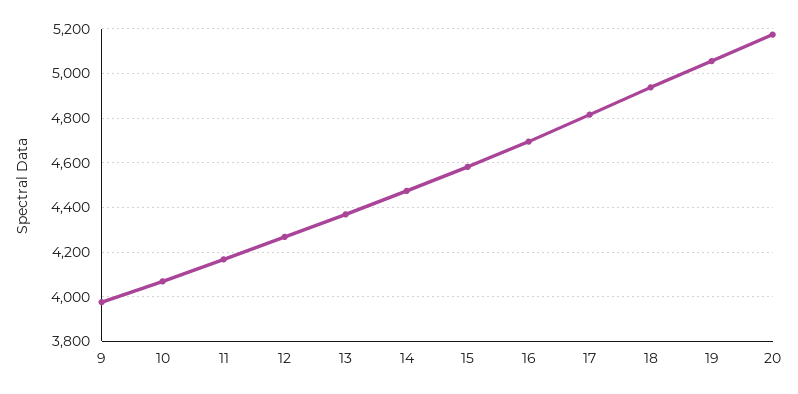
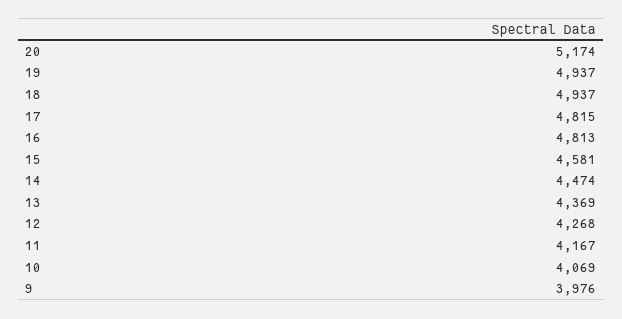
16: 4700 -> 4813
19: 5050 -> 4937

